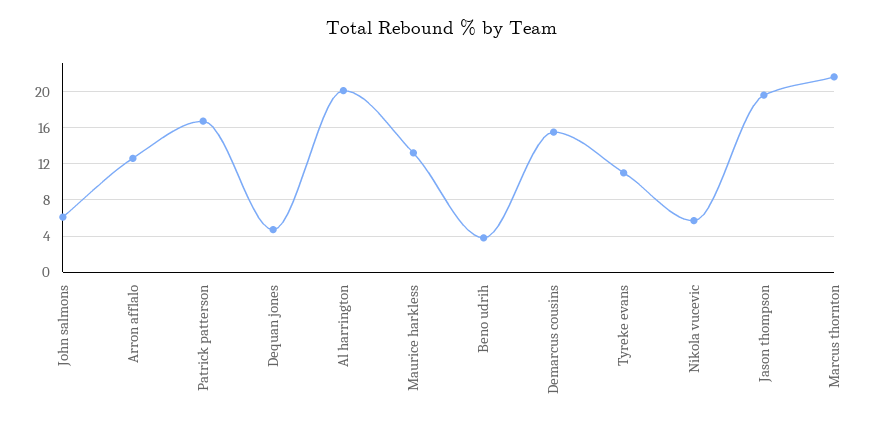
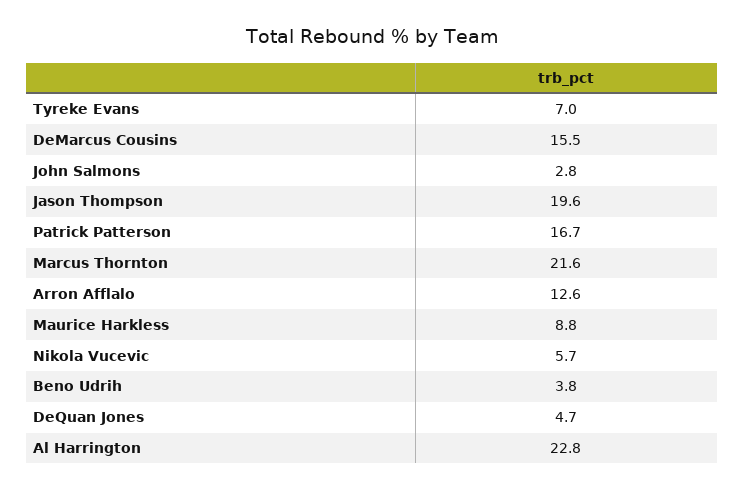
John salmons: 6 -> 2.8
Al harrington: 20 -> 22.8
Maurice harkless: 13 -> 8.8
Tyreke evans: 11 -> 7

